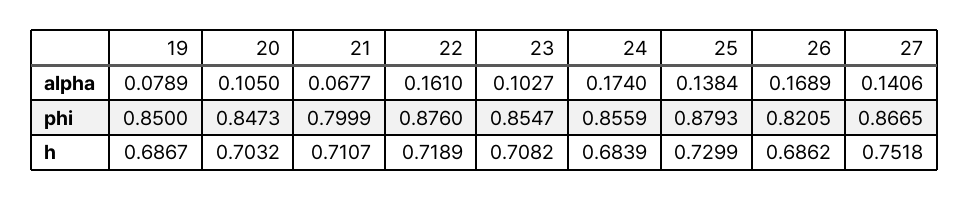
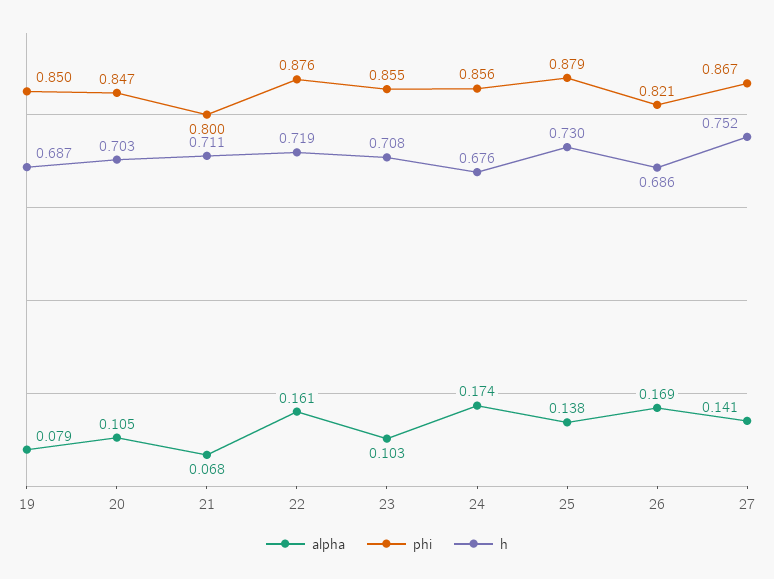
h, 24: 0.6839 -> 0.676

